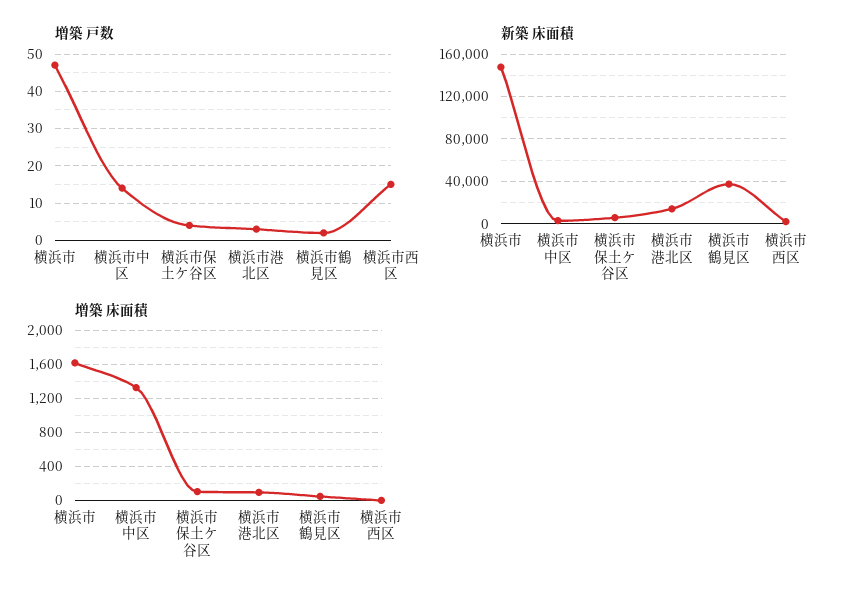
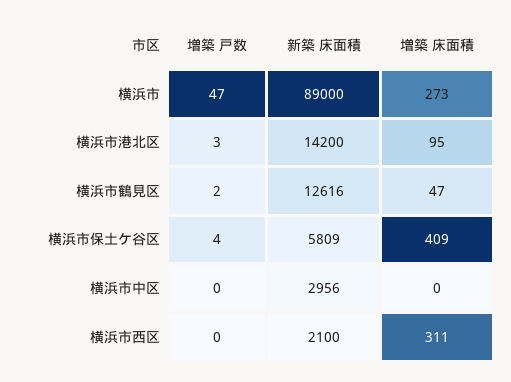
増築 戸数, 横浜市中区: 15 -> 0
増築 戸数, 横浜市西区: 15 -> 0
新築 床面積, 横浜市: 150000 -> 89000
新築 床面積, 横浜市鶴見区: 40000 -> 12616
増築 床面積, 横浜市: 1600 -> 273
増築 床面積, 横浜市中区: 1300 -> 0
増築 床面積, 横浜市保土ケ谷区: 100 -> 409
増築 床面積, 横浜市西区: 0 -> 311

